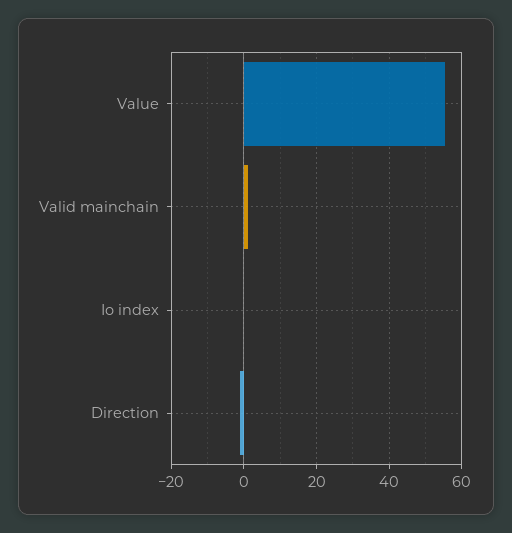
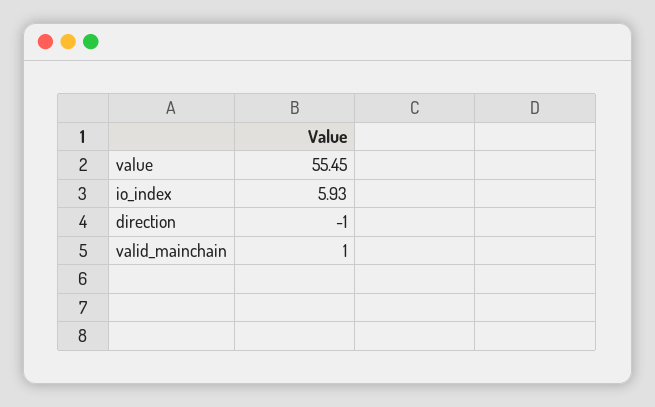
Io index: 0 -> 5.93

